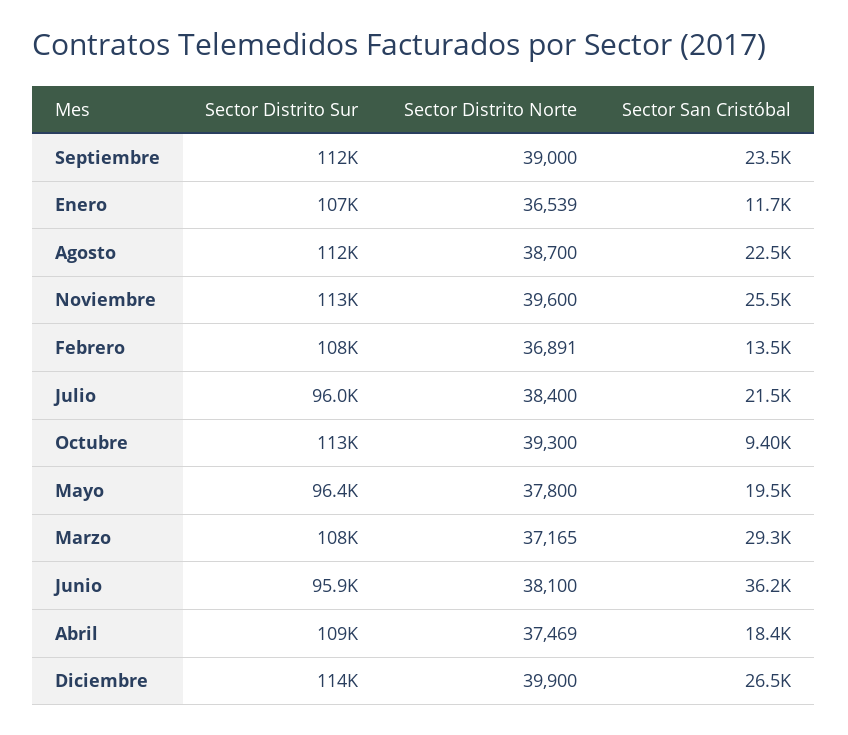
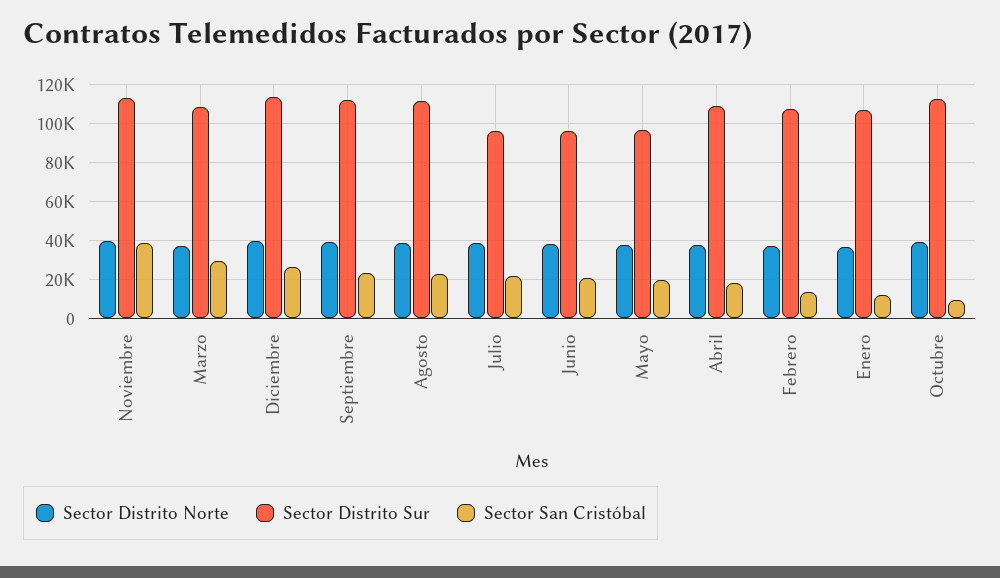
Sector San Cristóbal, Noviembre: 25500 -> 40000
Sector San Cristóbal, Junio: 36200 -> 20000

